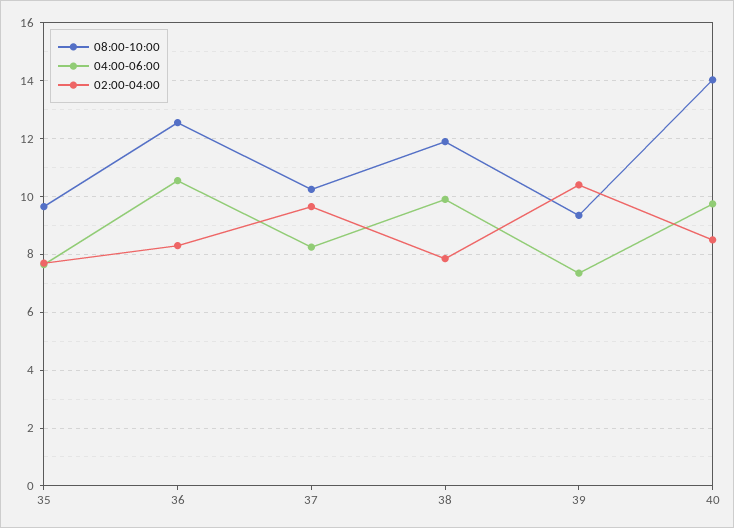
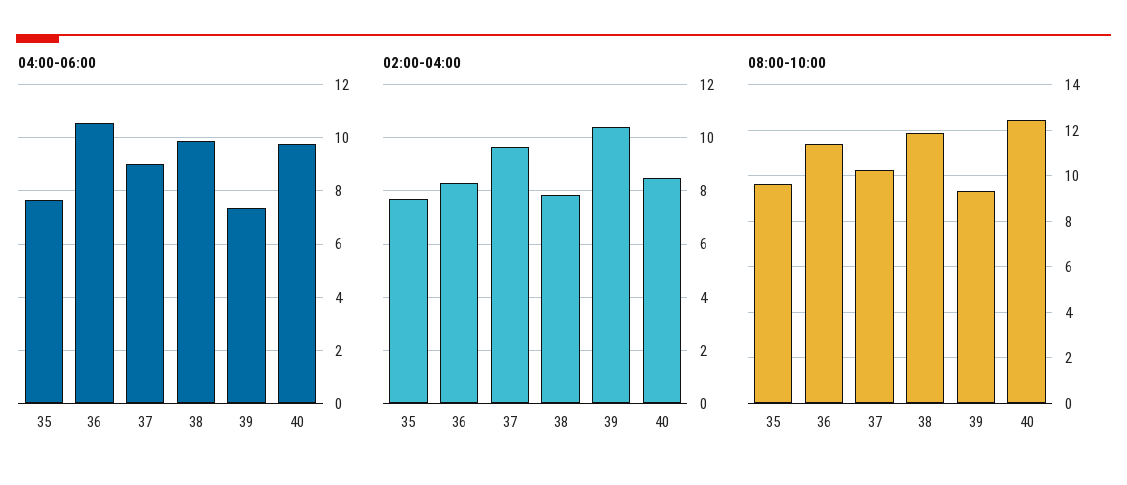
08:00-10:00, 36: 12.5 -> 11.5
04:00-06:00, 37: 8.25 -> 9
08:00-10:00, 40: 14 -> 12.5

